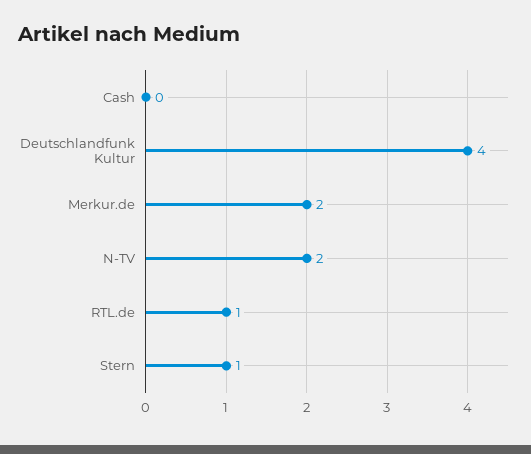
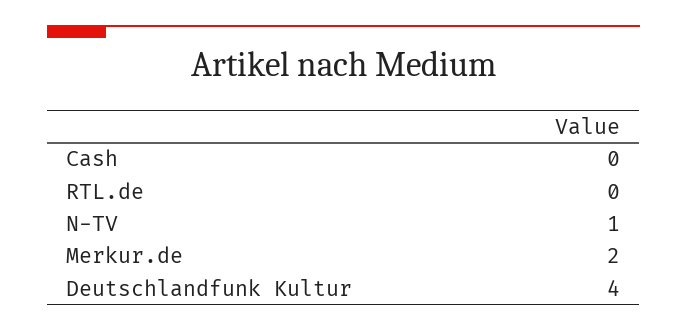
N-TV: 2 -> 1
RTL.de: 1 -> 0
Stern: 1 -> none

